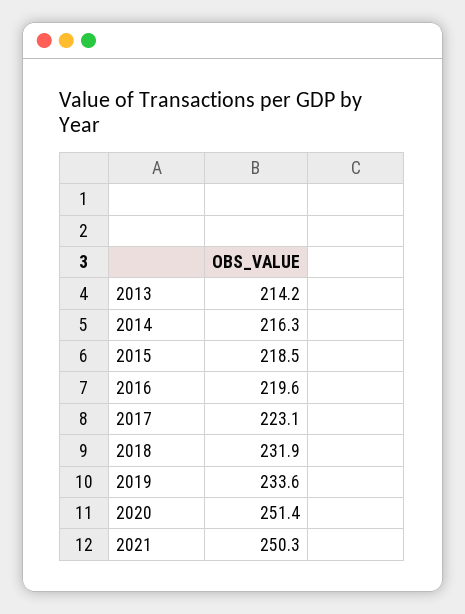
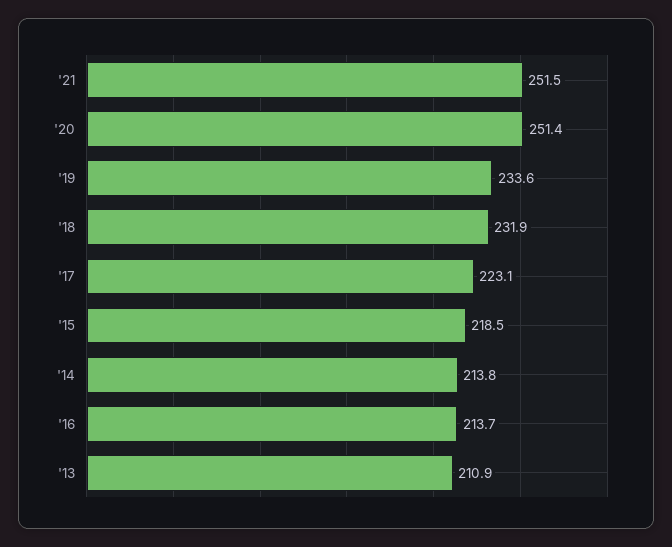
2013: 214.2 -> 210.9
2014: 216.3 -> 213.8
2016: 219.6 -> 213.7
2021: 250.3 -> 251.5

